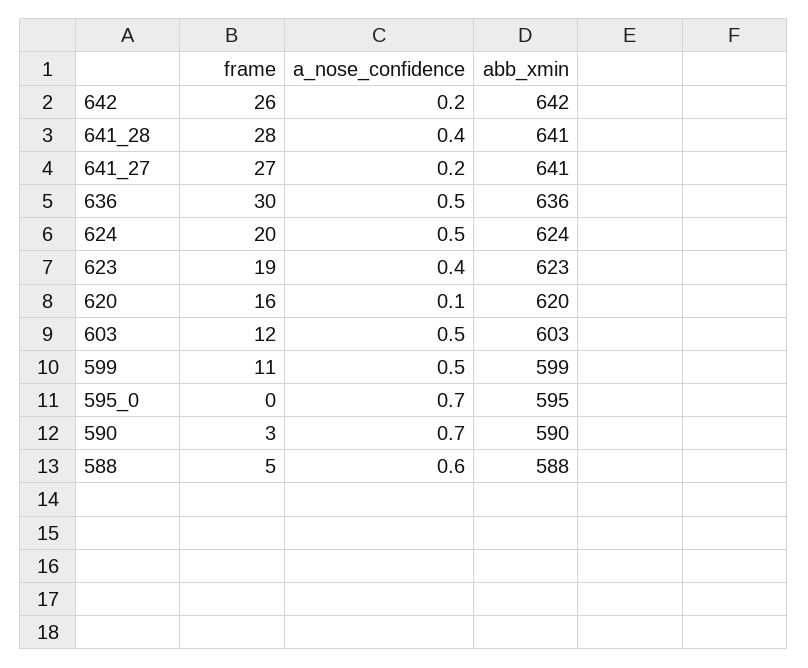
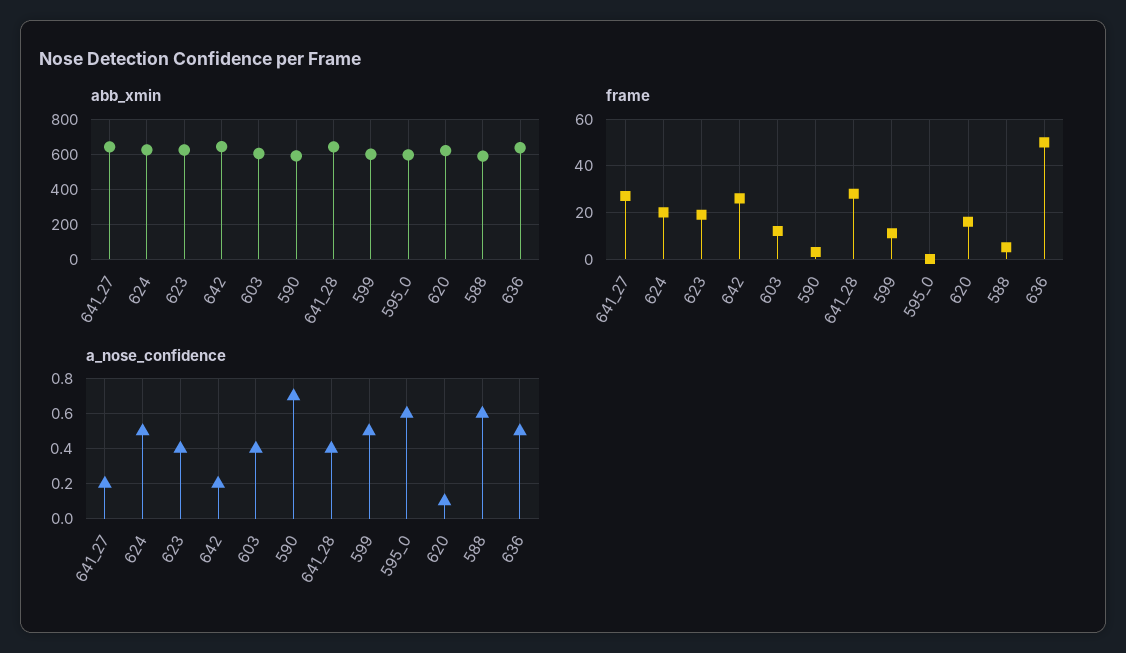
frame, 636: 30 -> 50
a_nose_confidence, 603: 0.5 -> 0.4
a_nose_confidence, 595_0: 0.7 -> 0.6

